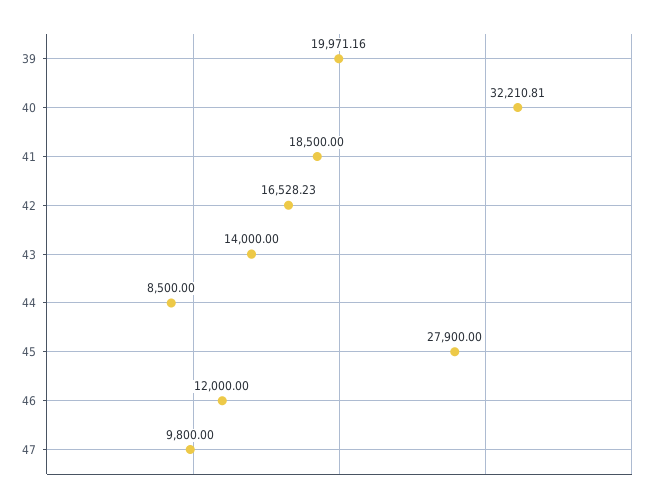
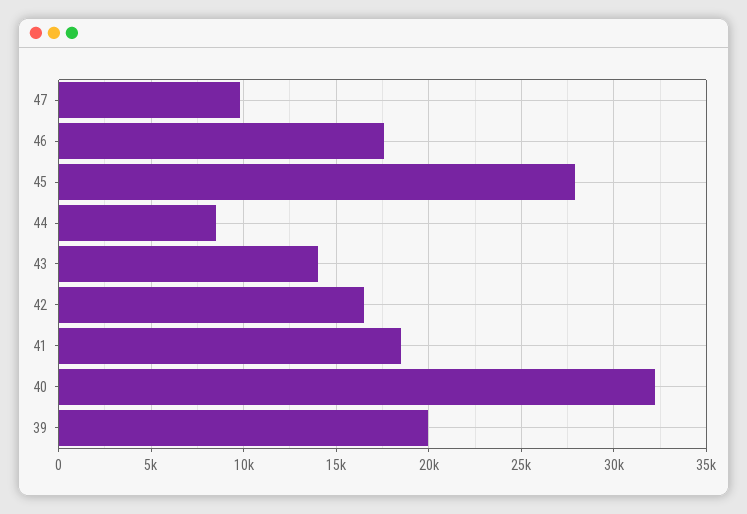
46: 12000 -> 17500

